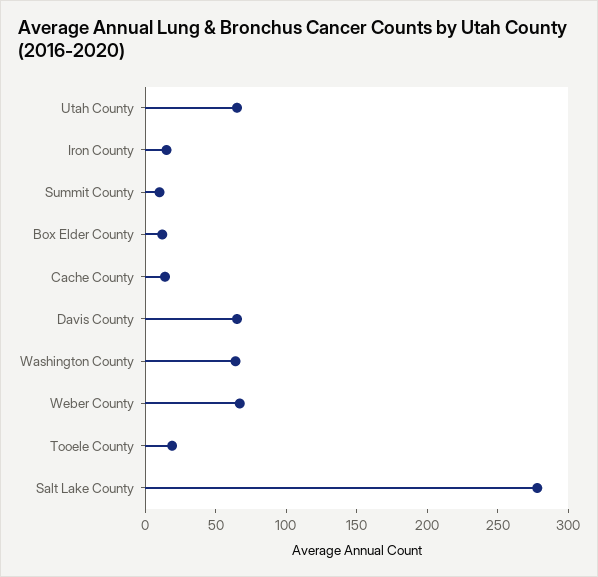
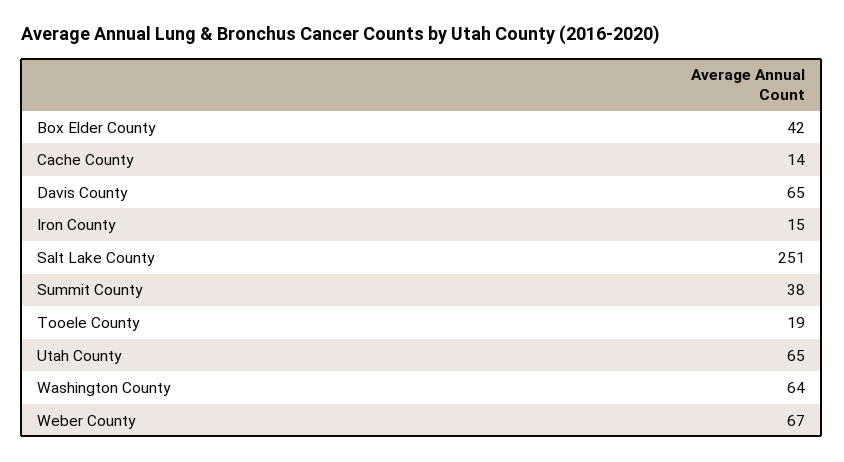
Summit County: 10 -> 38
Box Elder County: 10 -> 42
Salt Lake County: 280 -> 251

